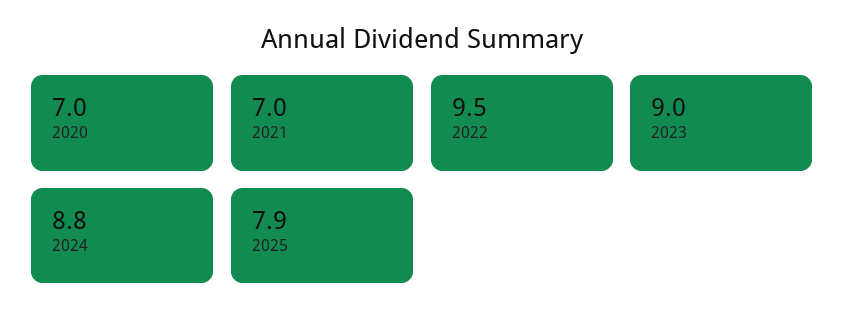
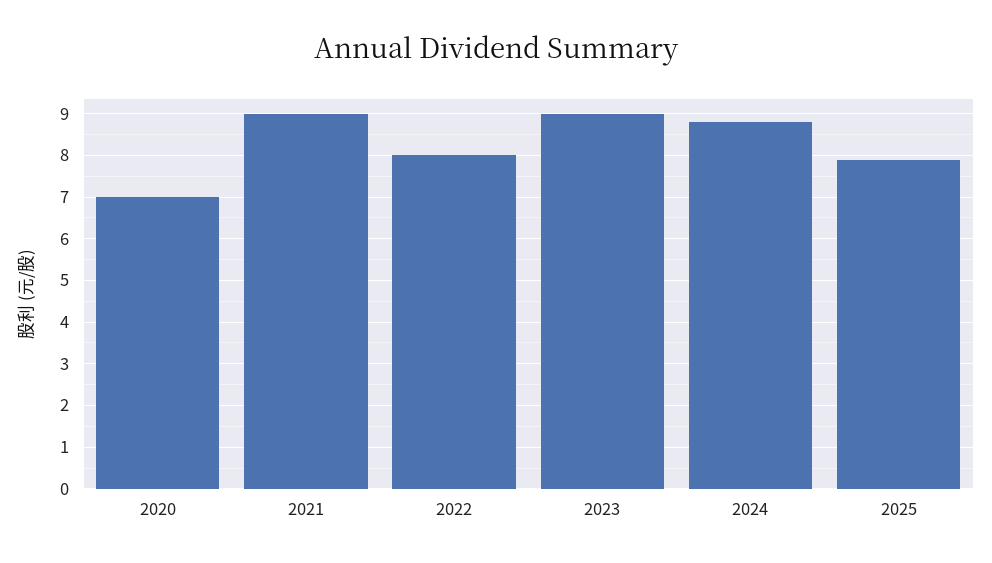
2021: 7 -> 9
2022: 9.5 -> 8

